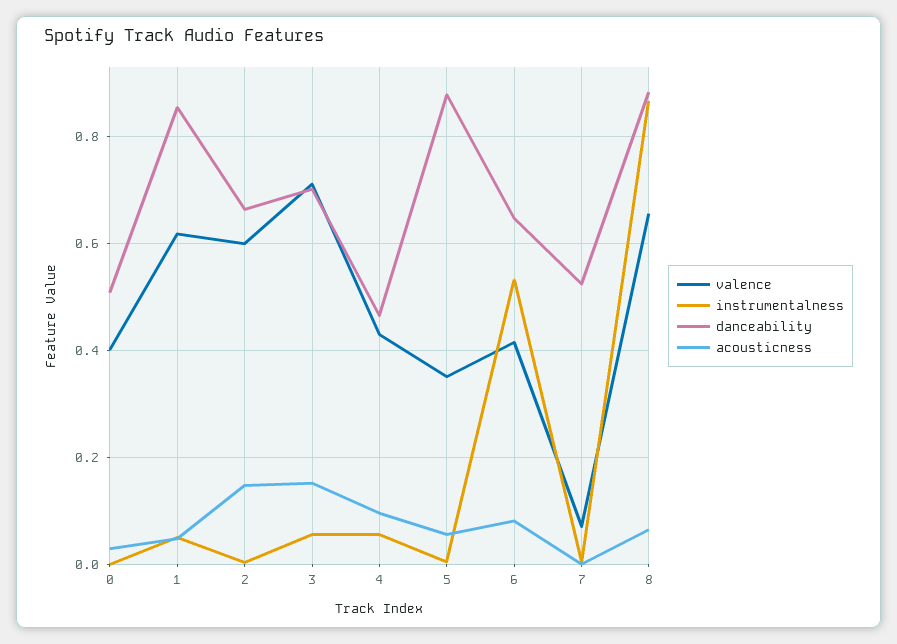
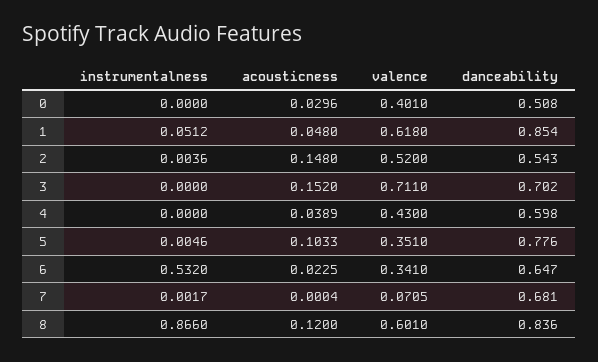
valence, 2: 0.6 -> 0.52
danceability, 2: 0.66 -> 0.543
instrumentalness, 3: 0.06 -> 0
instrumentalness, 4: 0.06 -> 0
danceability, 4: 0.46 -> 0.598
acousticness, 4: 0.1 -> 0.0389
danceability, 5: 0.88 -> 0.776
acousticness, 5: 0.06 -> 0.1033
valence, 6: 0.42 -> 0.341
acousticness, 6: 0.08 -> 0.0225
danceability, 7: 0.52 -> 0.681
valence, 8: 0.66 -> 0.601
danceability, 8: 0.88 -> 0.836
acousticness, 8: 0.06 -> 0.12

